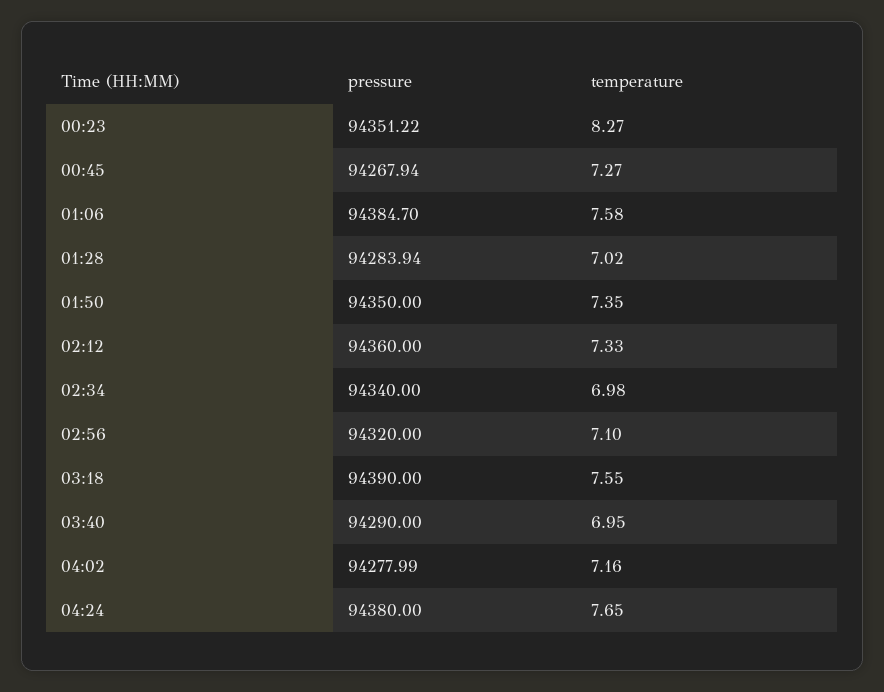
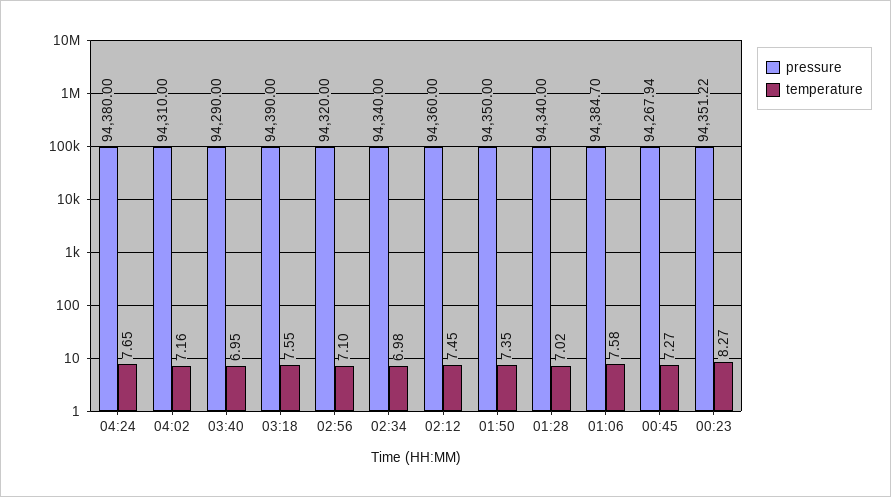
pressure, 01:28: 94283.94 -> 94340
temperature, 02:12: 7.33 -> 7.45
pressure, 04:02: 94277.99 -> 94310

